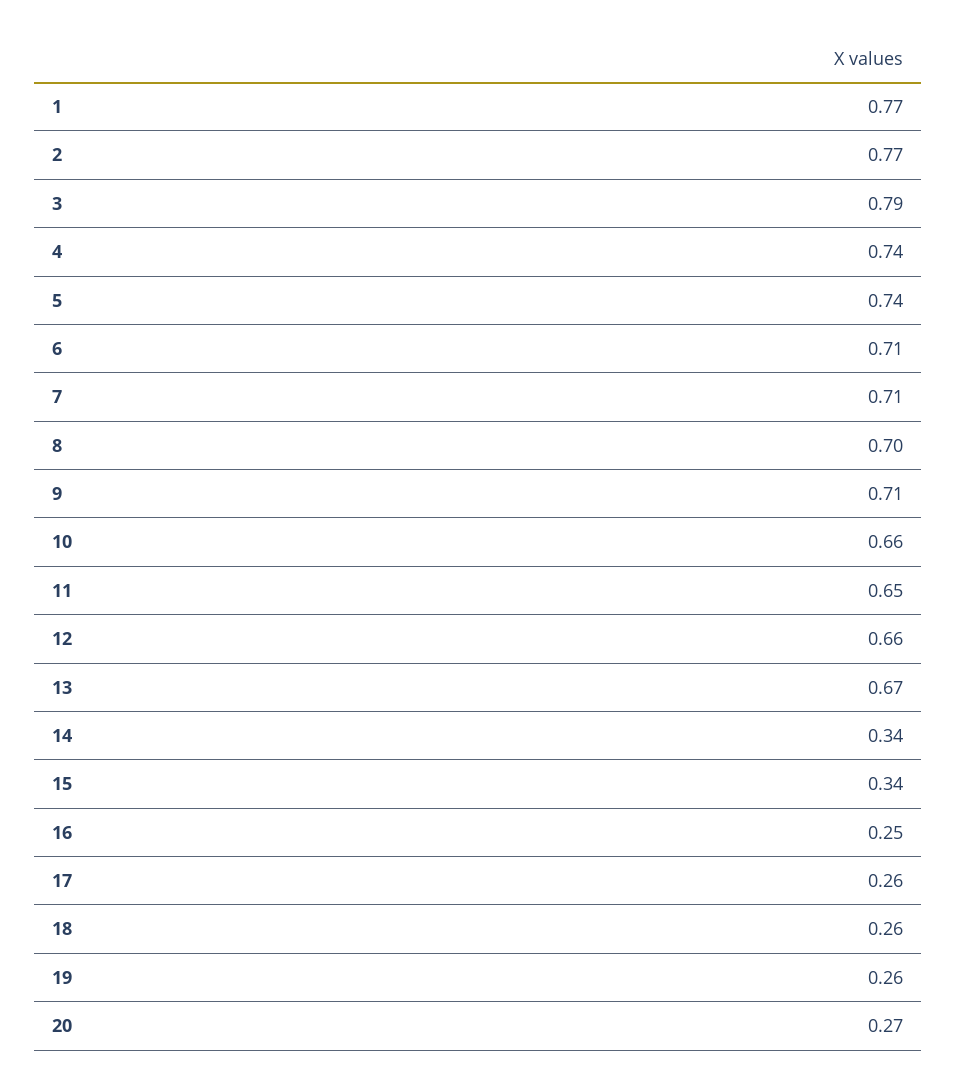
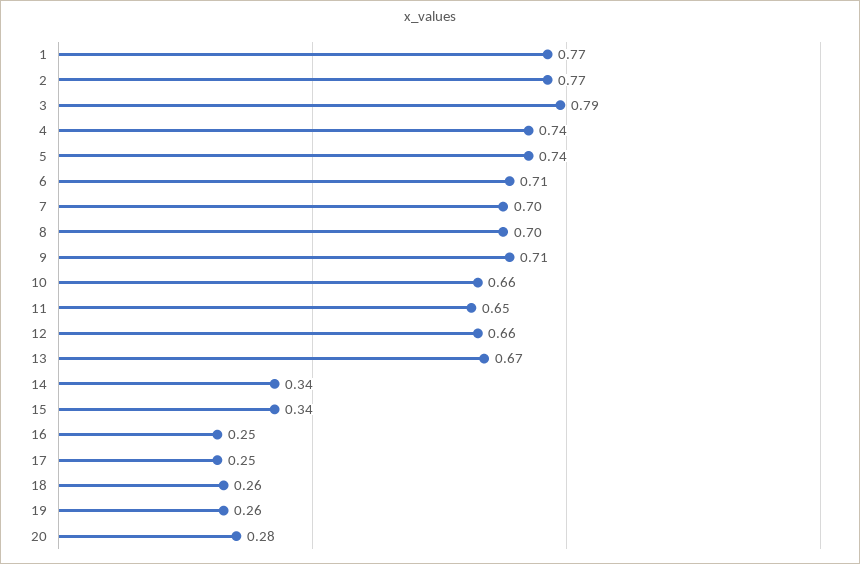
7: 0.71 -> 0.7
17: 0.26 -> 0.25
20: 0.27 -> 0.28

